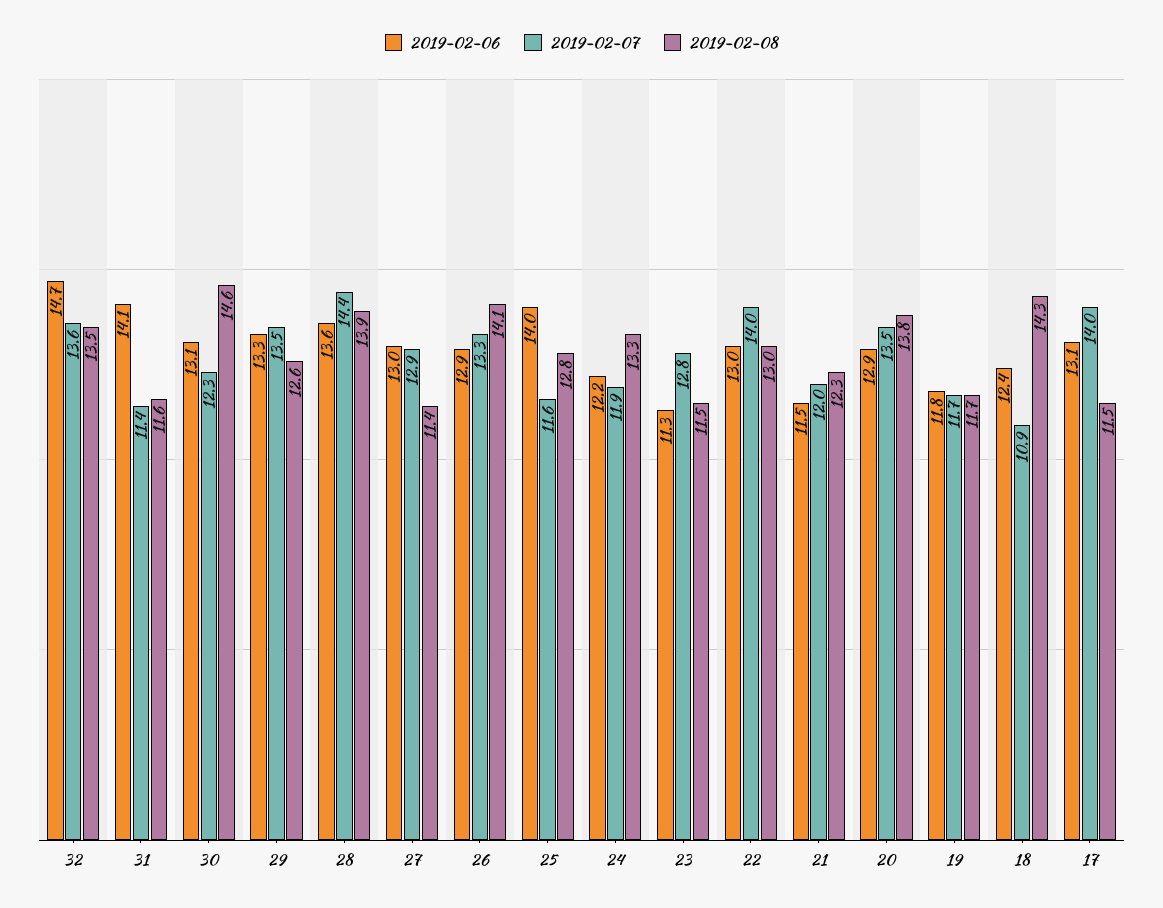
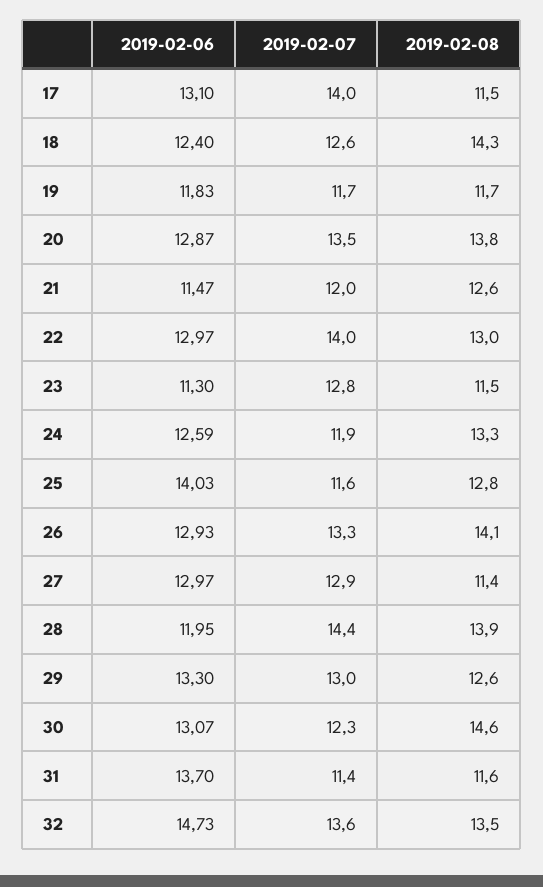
2019-02-06, 31: 14.1 -> 13.7
2019-02-07, 29: 13.5 -> 13
2019-02-06, 28: 13.6 -> 11.95
2019-02-06, 24: 12.2 -> 12.59
2019-02-08, 21: 12.3 -> 12.6
2019-02-07, 18: 10.9 -> 12.6

